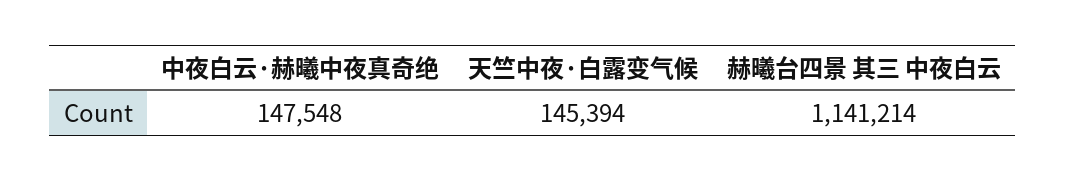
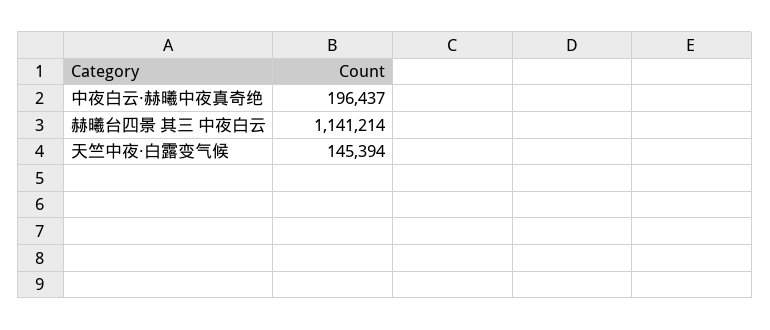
中夜白云·赫曦中夜真奇绝: 147548 -> 196437

